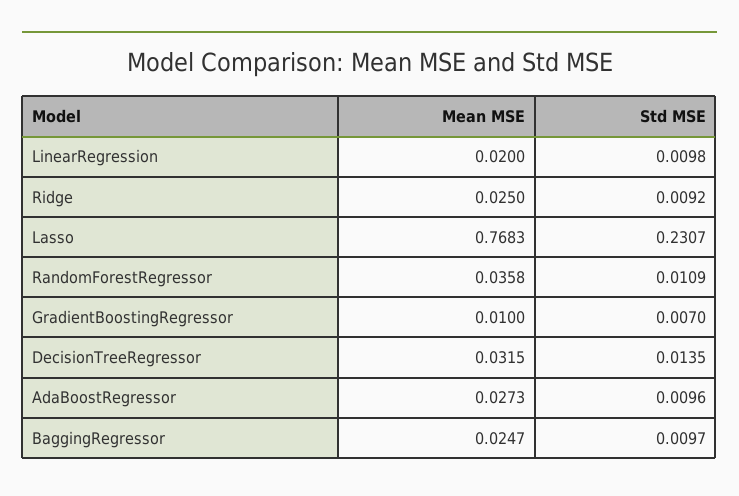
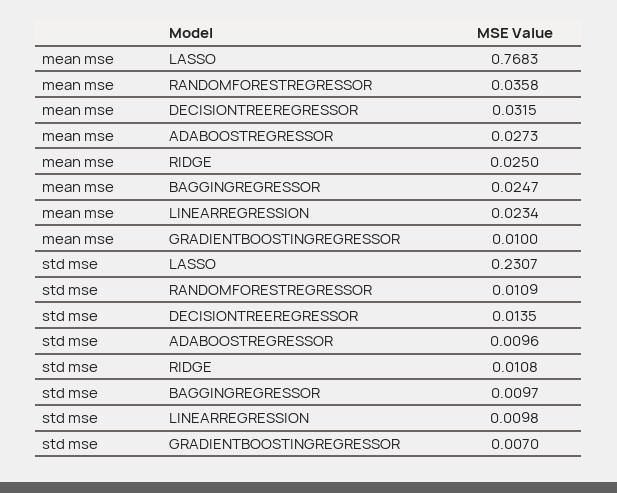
Mean MSE, LinearRegression: 0.02 -> 0.0234
Std MSE, Ridge: 0.0092 -> 0.0108

